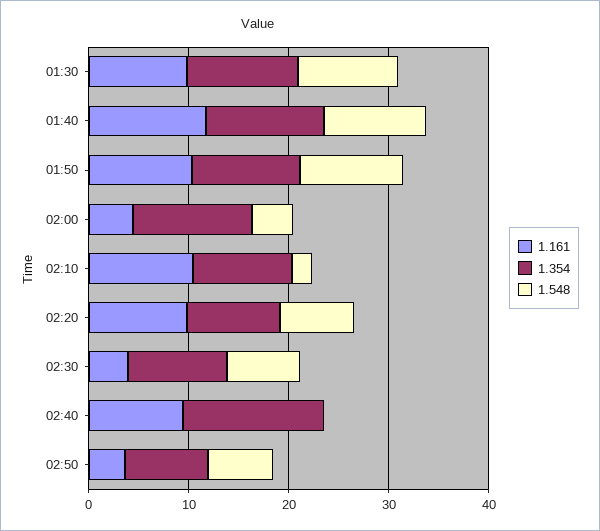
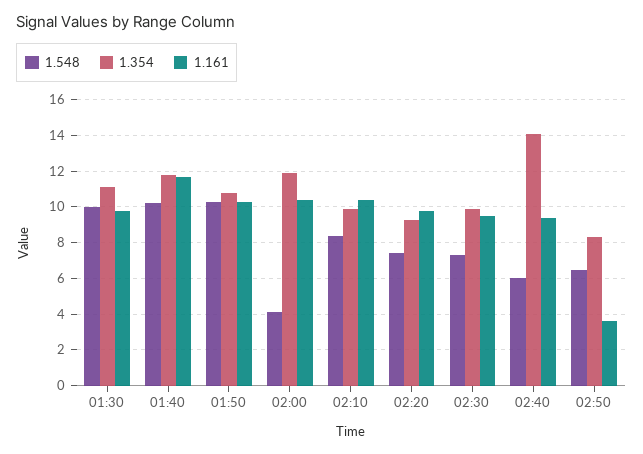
1.161, 02:00: 4 -> 10.5
1.548, 02:10: 2 -> 8.5
1.161, 02:30: 4 -> 9.5
1.548, 02:40: 0 -> 6

